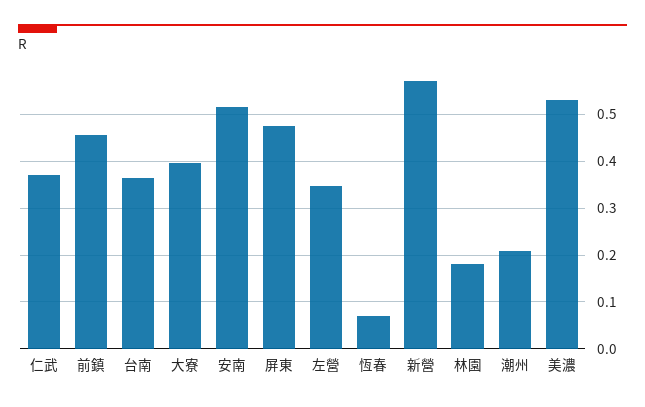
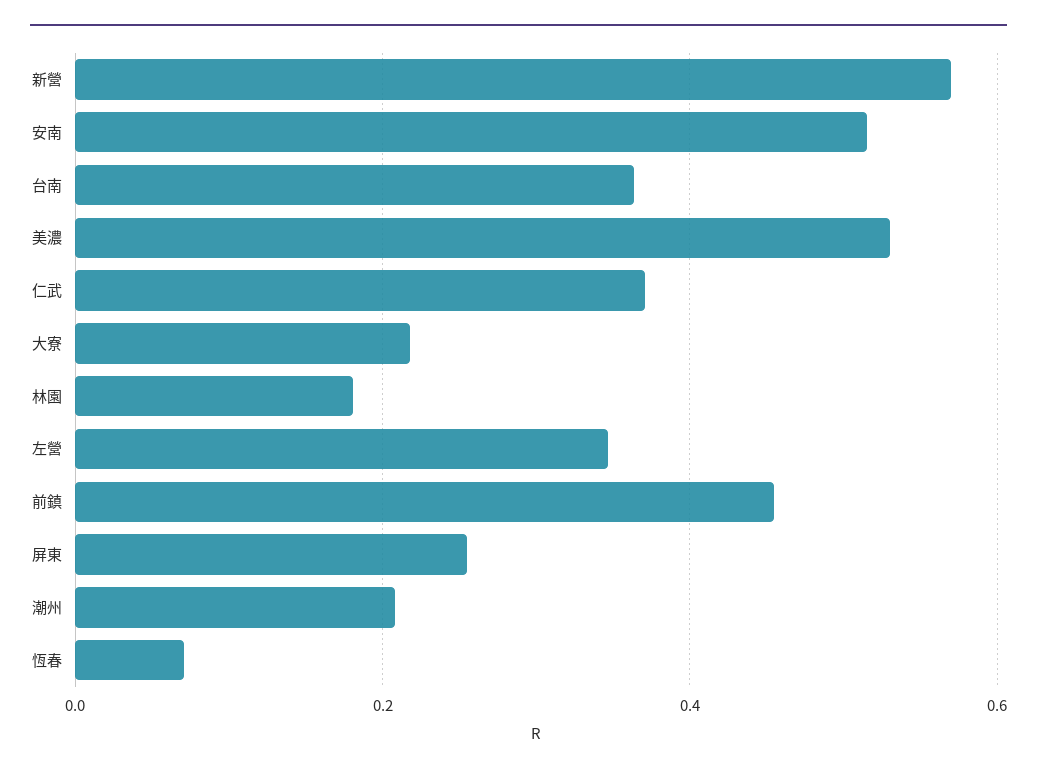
大寮: 0.4 -> 0.22
屏東: 0.48 -> 0.26

